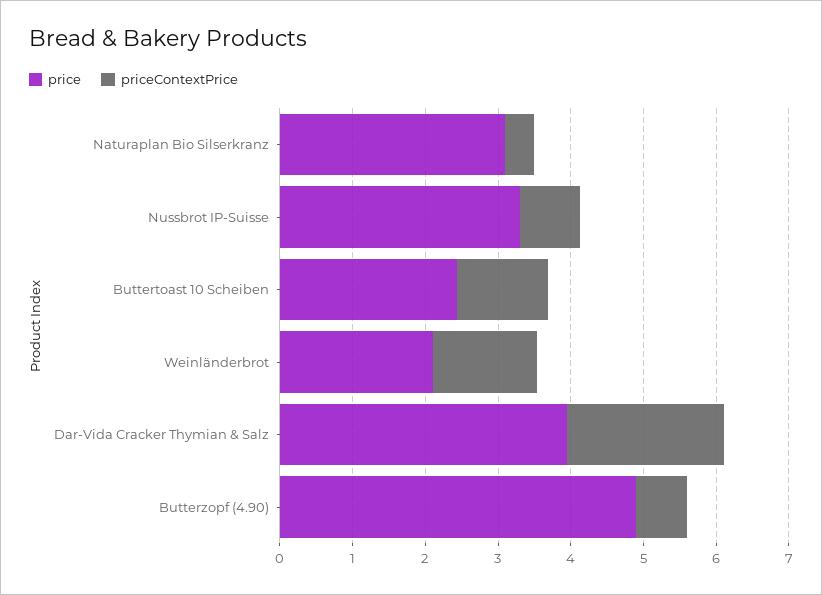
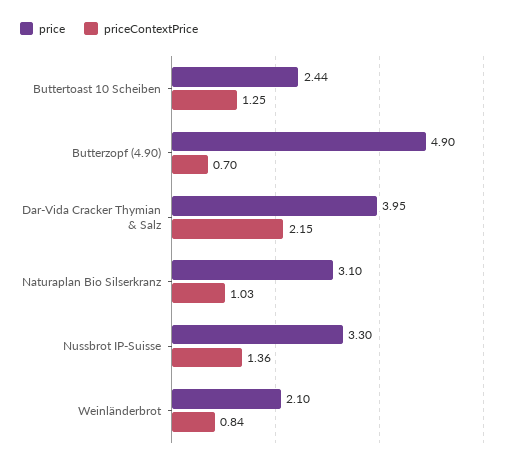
priceContextPrice, Naturaplan Bio Silserkranz: 0.4 -> 1.03
priceContextPrice, Nussbrot IP-Suisse: 0.8 -> 1.36
priceContextPrice, Weinländerbrot: 1.4 -> 0.84

